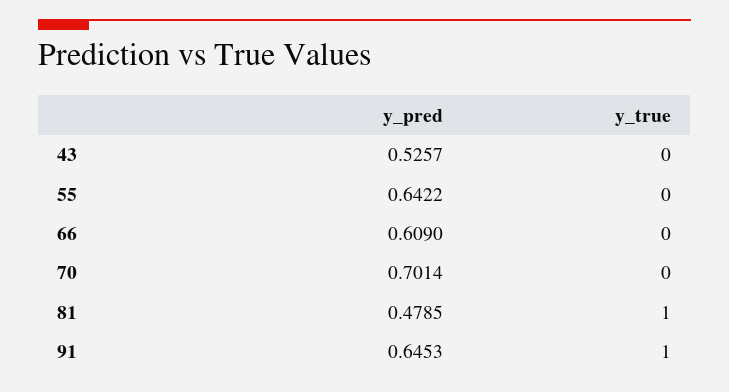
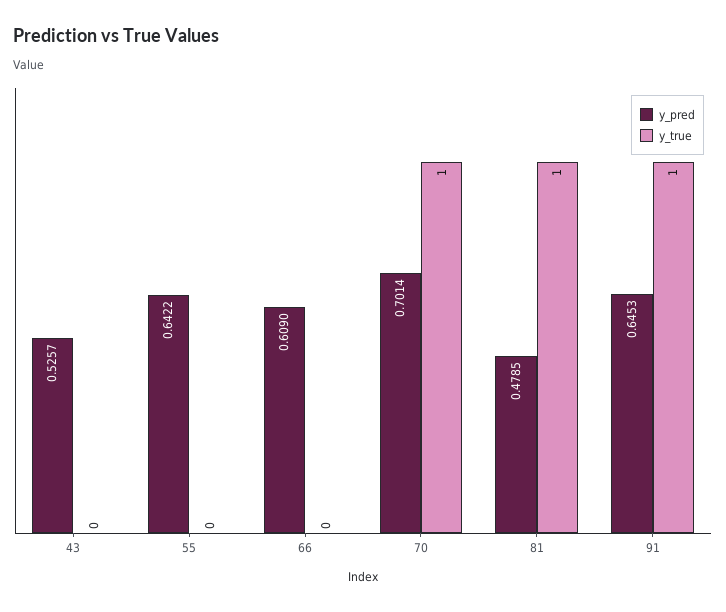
y_true, 70: 0 -> 1

